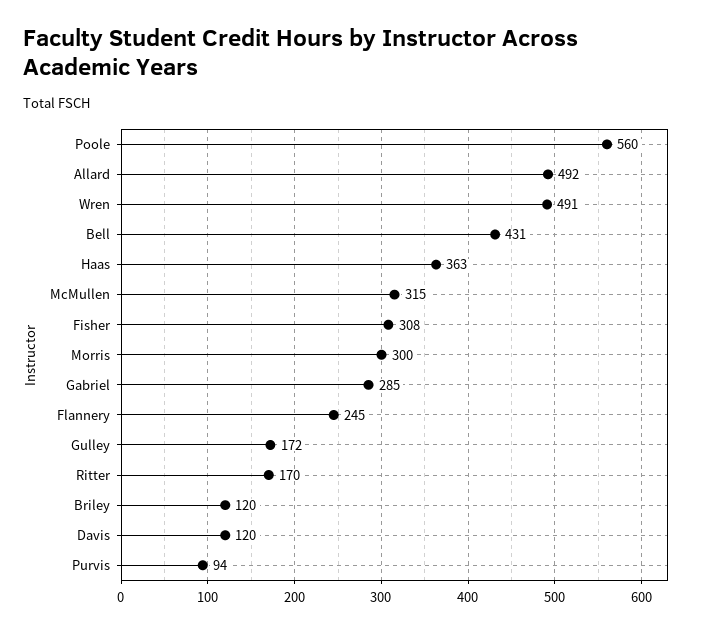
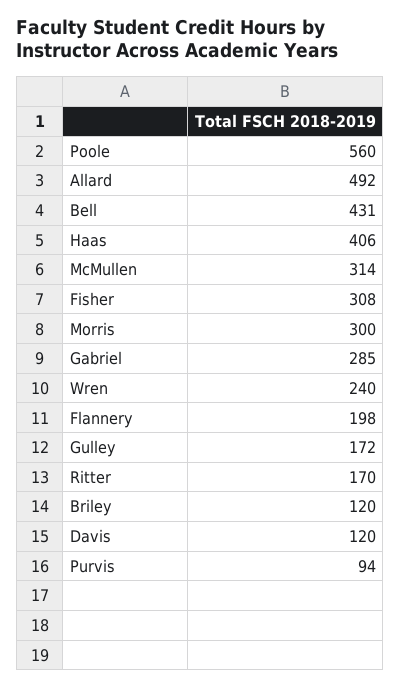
Wren: 491 -> 240
Haas: 363 -> 406
McMullen: 315 -> 314
Flannery: 245 -> 198

